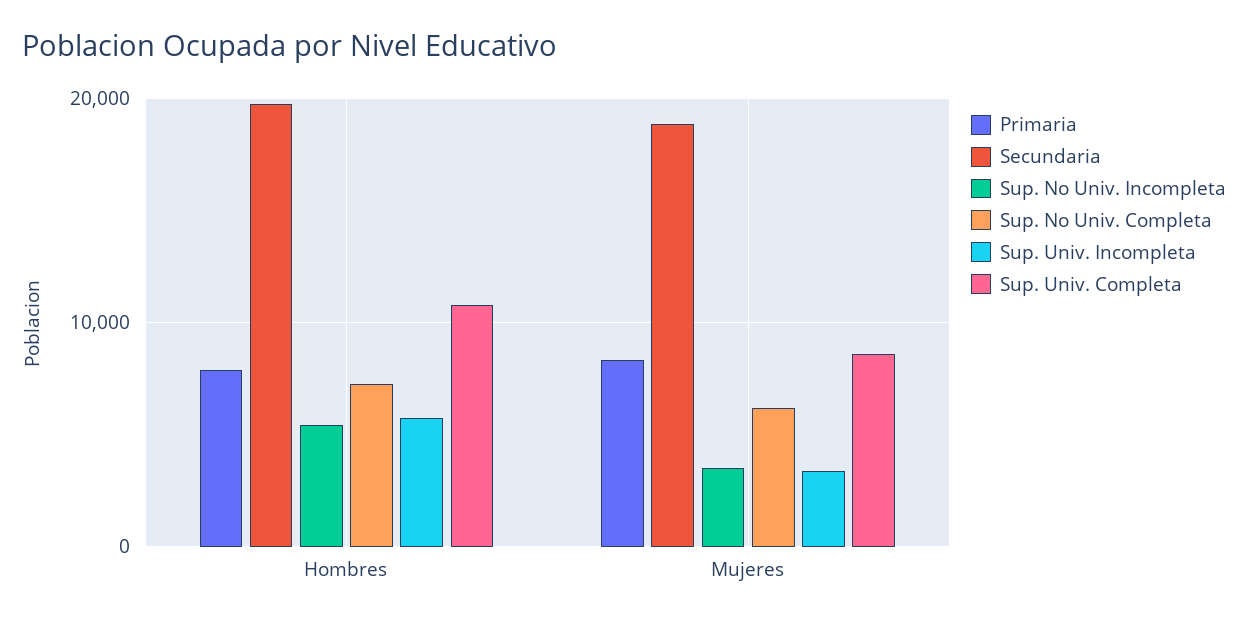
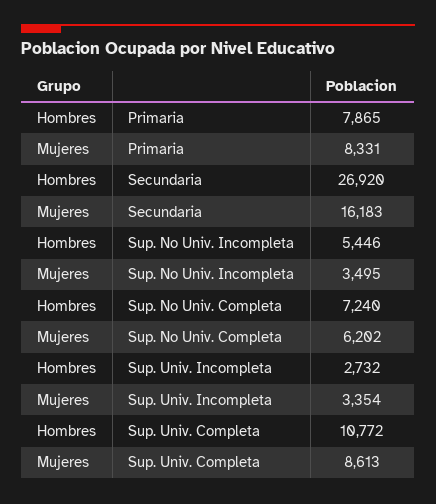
Secundaria, Hombres: 20000 -> 26920
Sup. Univ. Incompleta, Hombres: 6000 -> 2732
Secundaria, Mujeres: 19000 -> 16183

